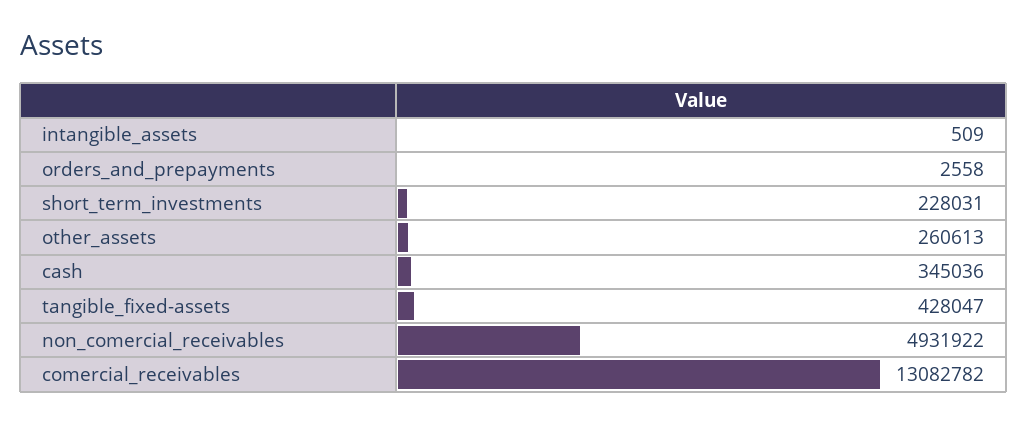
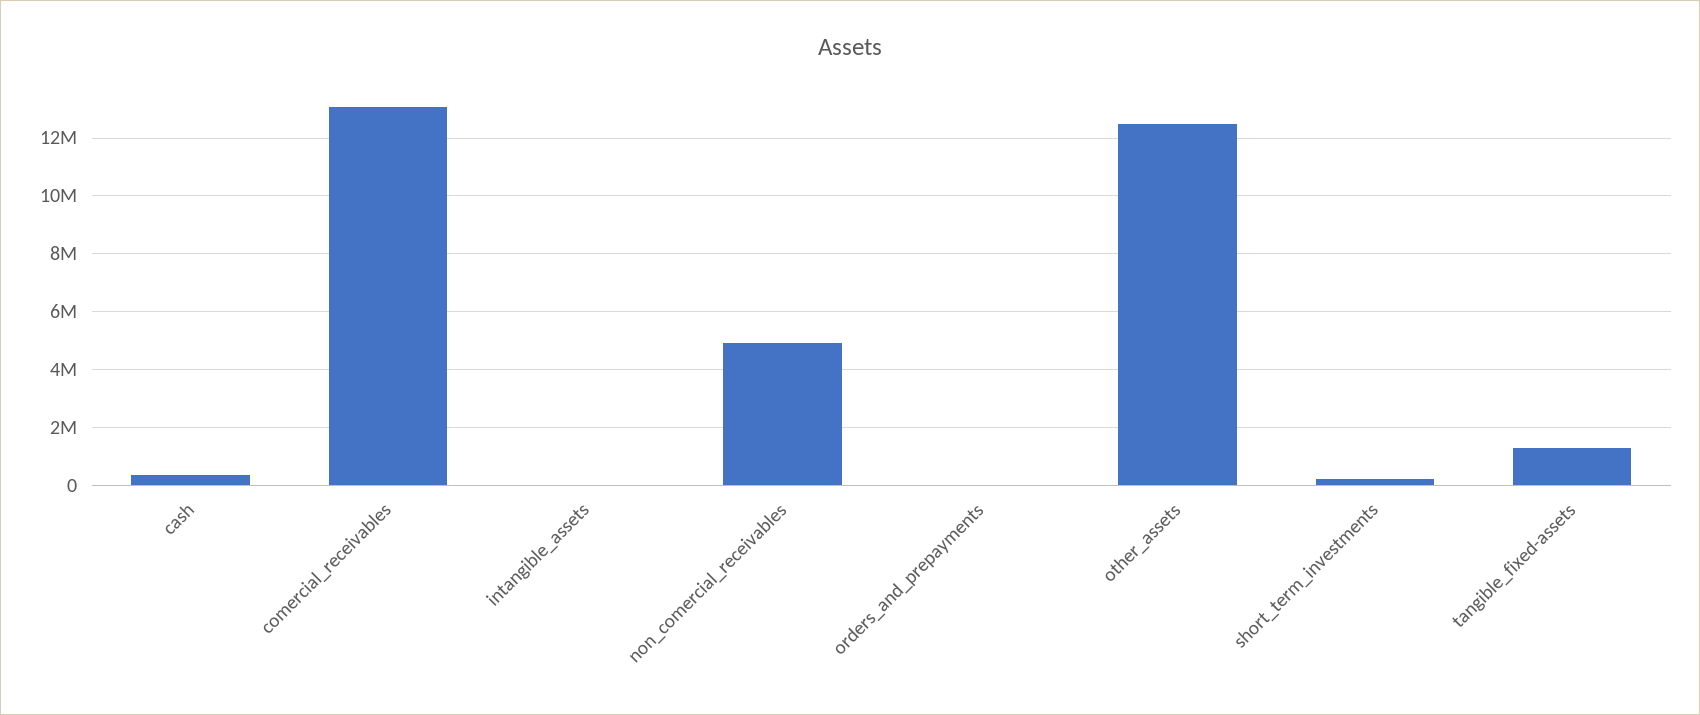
other_assets: 260613 -> 12500000
tangible_fixed-assets: 428047 -> 1250000

